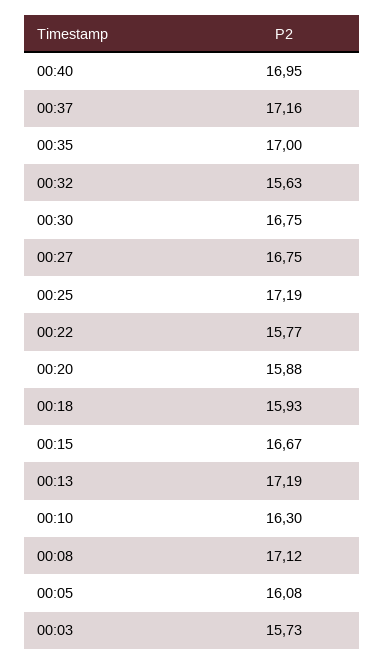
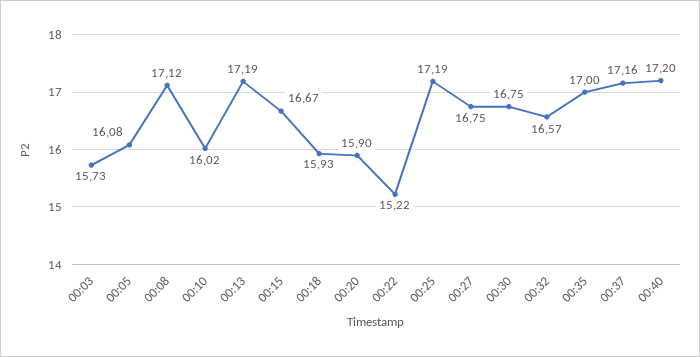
00:40: 16.95 -> 17.2
00:32: 15.63 -> 16.57
00:22: 15.77 -> 15.22
00:20: 15.88 -> 15.9
00:10: 16.3 -> 16.02

